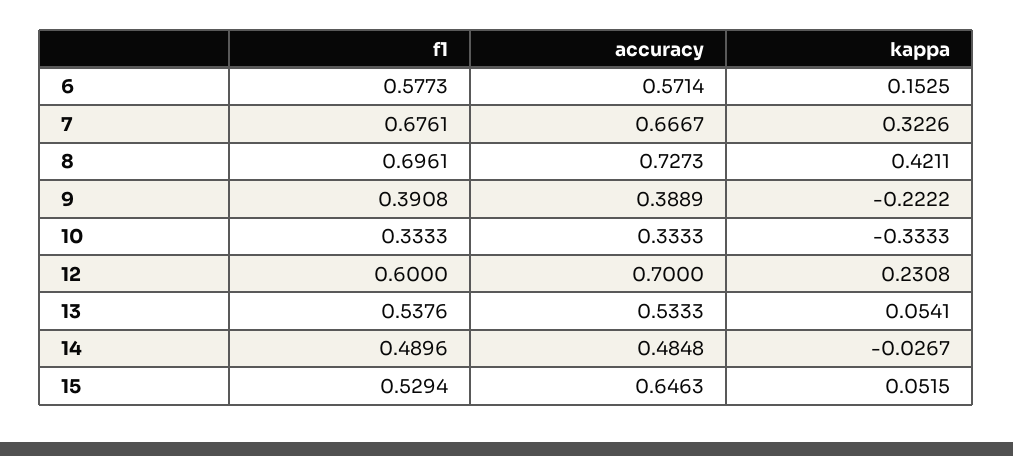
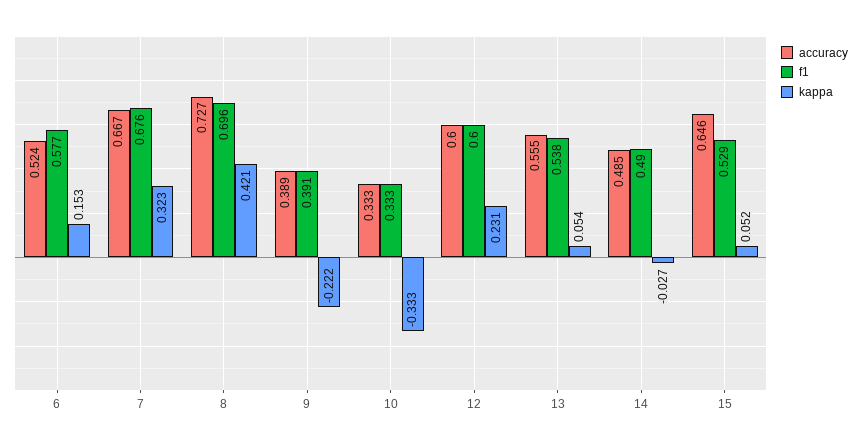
accuracy, 6: 0.5714 -> 0.524
accuracy, 12: 0.7 -> 0.6
accuracy, 13: 0.5333 -> 0.555

